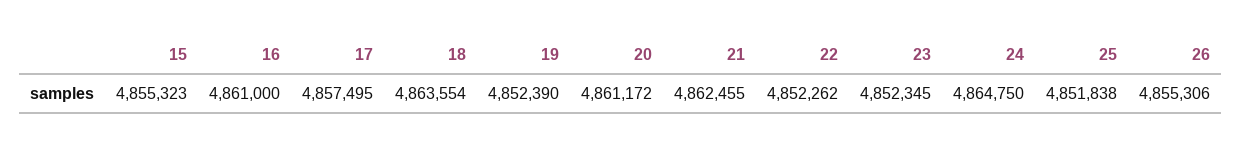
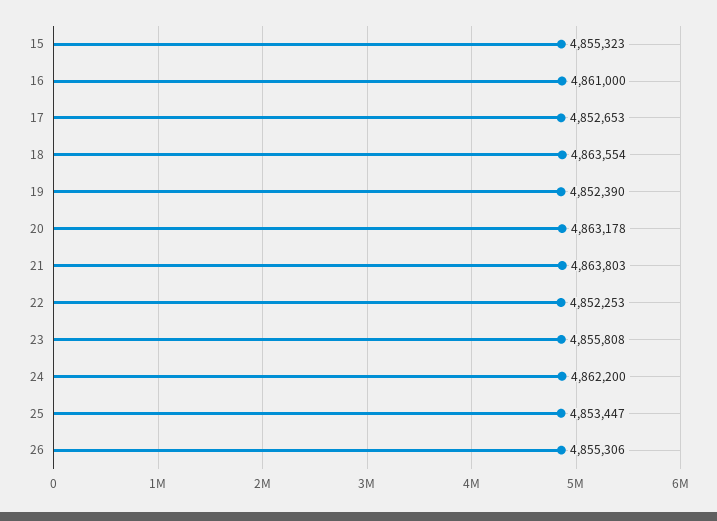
17: 4857495 -> 4852653
20: 4861172 -> 4863178
21: 4862455 -> 4863803
22: 4852262 -> 4852253
23: 4852345 -> 4855808
24: 4864750 -> 4862200
25: 4851838 -> 4853447

